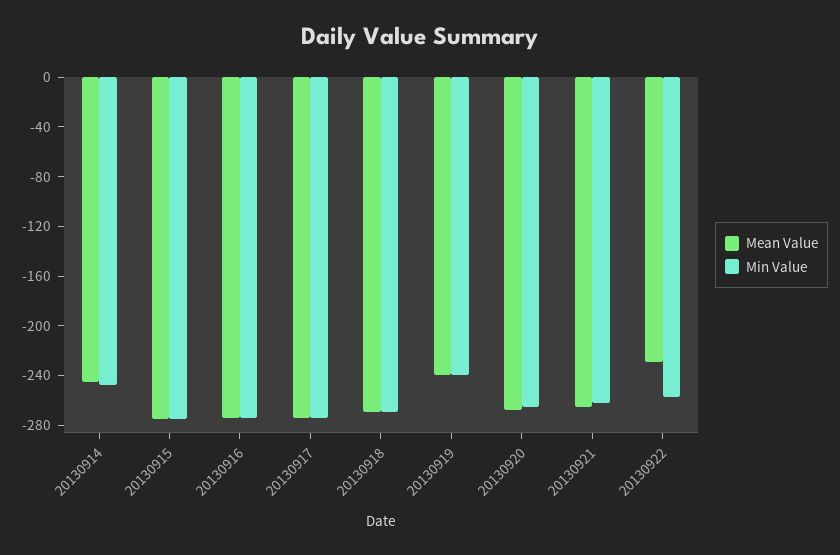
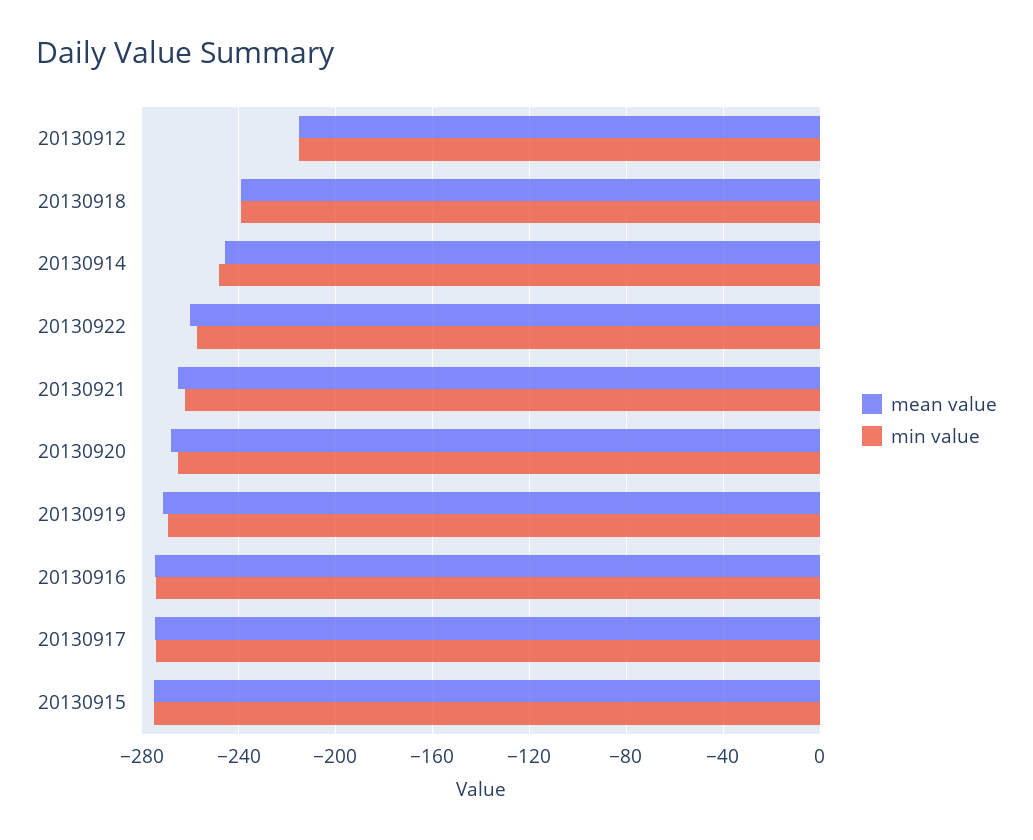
Mean Value, 20130918: -270 -> -240
Min Value, 20130918: -270 -> -240
Mean Value, 20130919: -240 -> -270
Min Value, 20130919: -240 -> -270
Mean Value, 20130922: -230 -> -260
Mean Value, 20130912: none -> -215
Min Value, 20130912: none -> -215

